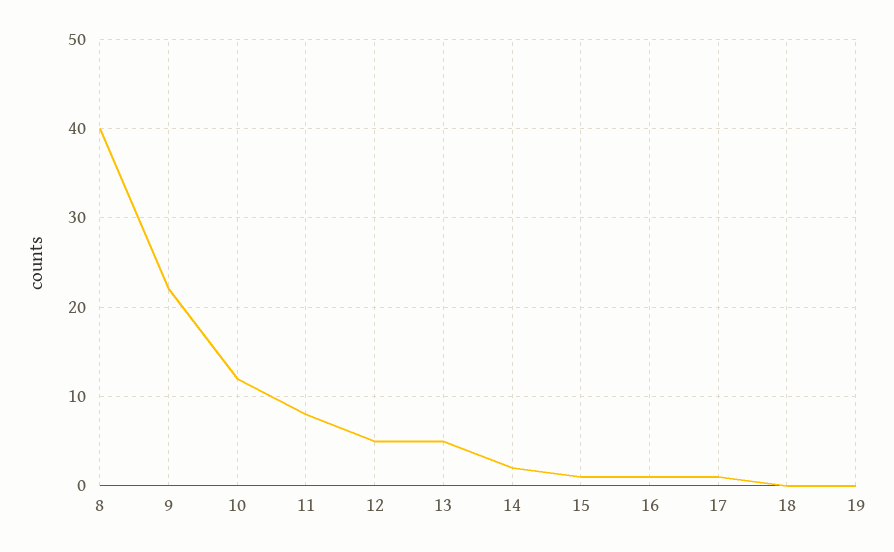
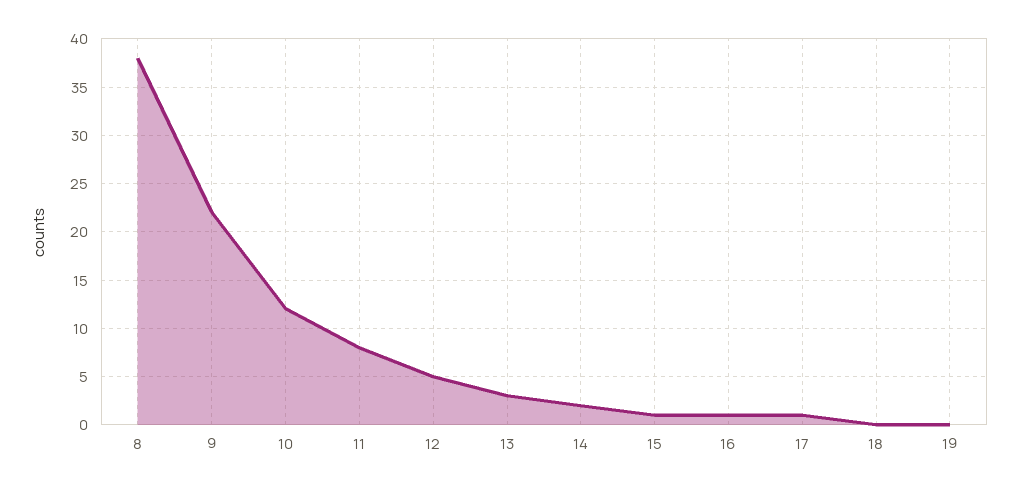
8: 40 -> 38
13: 5 -> 3

